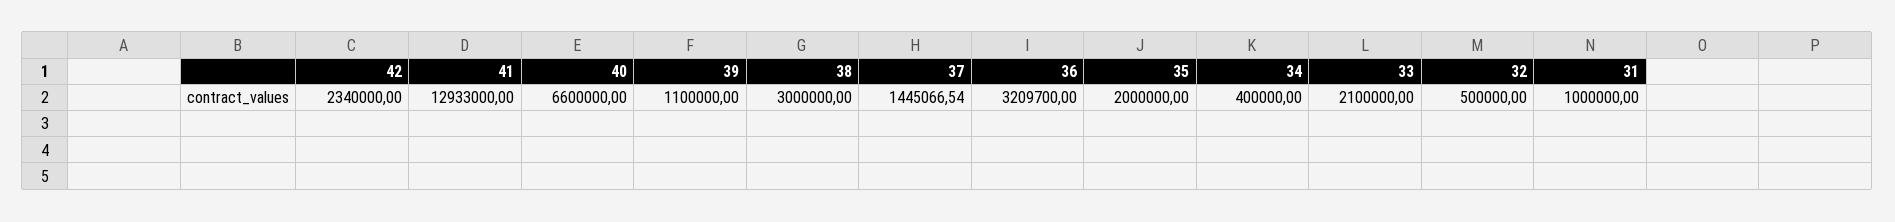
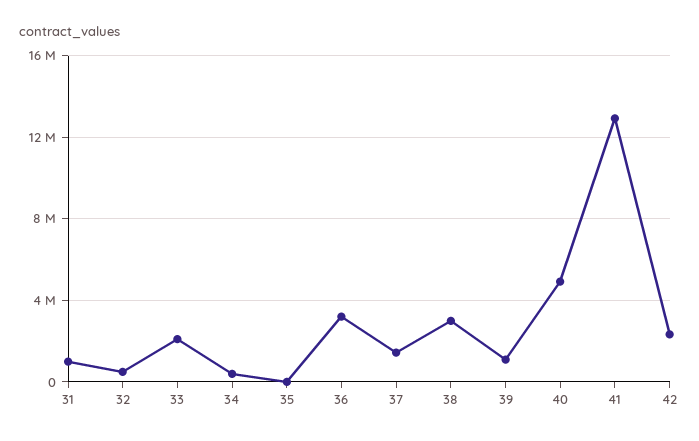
40: 6600000 -> 5000000
35: 2000000 -> 0

